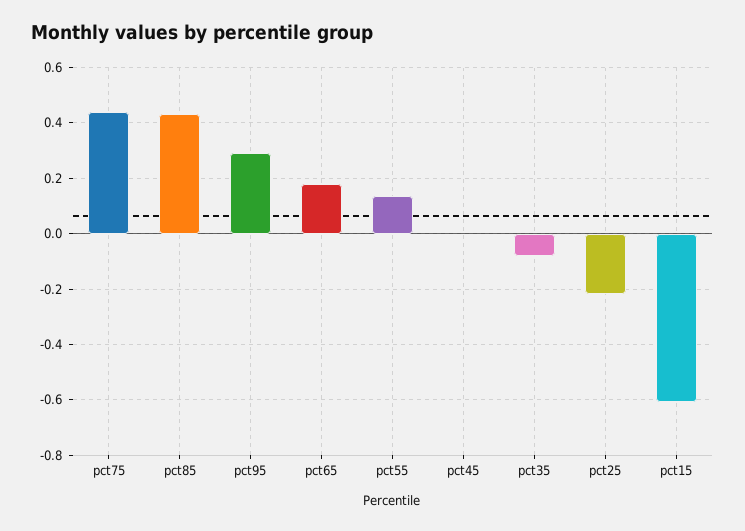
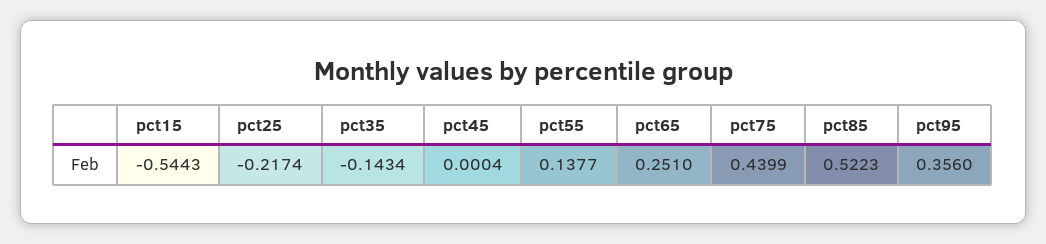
pct85: 0.425 -> 0.5223
pct95: 0.3 -> 0.356
pct65: 0.175 -> 0.251
pct35: -0.075 -> -0.1434
pct15: -0.6 -> -0.5443

